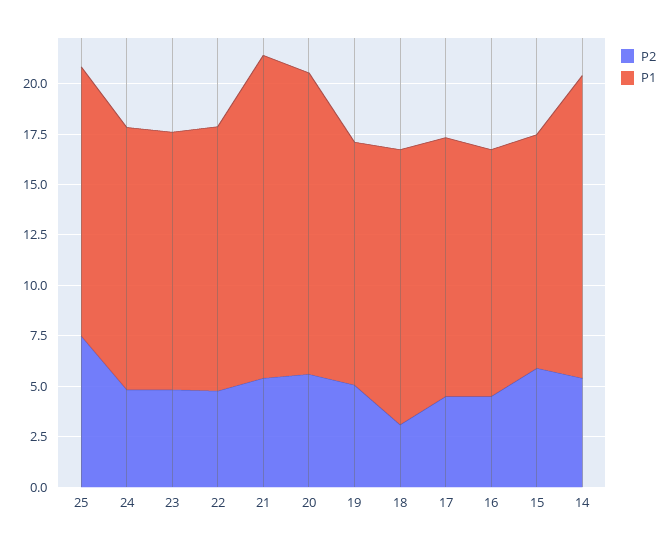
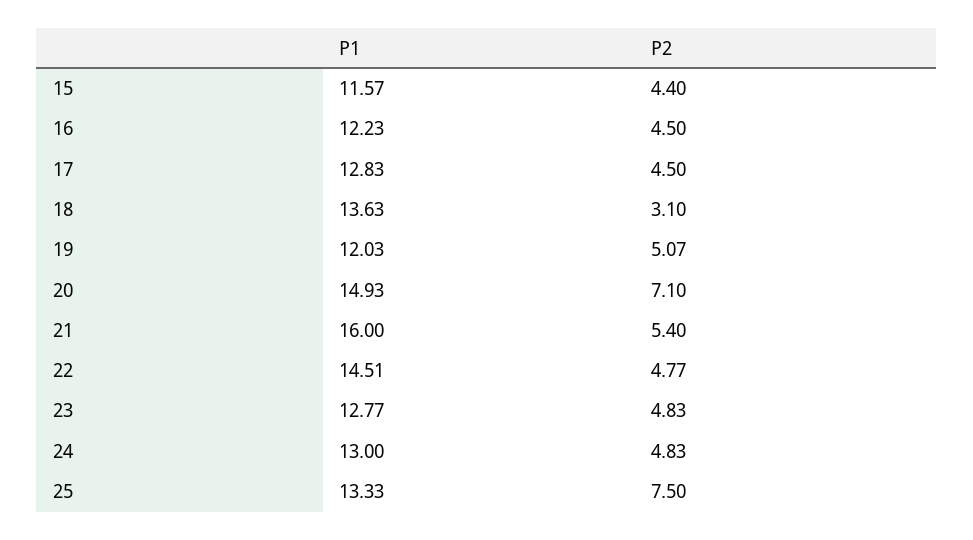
P1, 22: 13 -> 14.51
P2, 20: 5.5 -> 7.1
P2, 15: 6 -> 4.4
P2, 14: 5.5 -> none
P1, 14: 15 -> none

